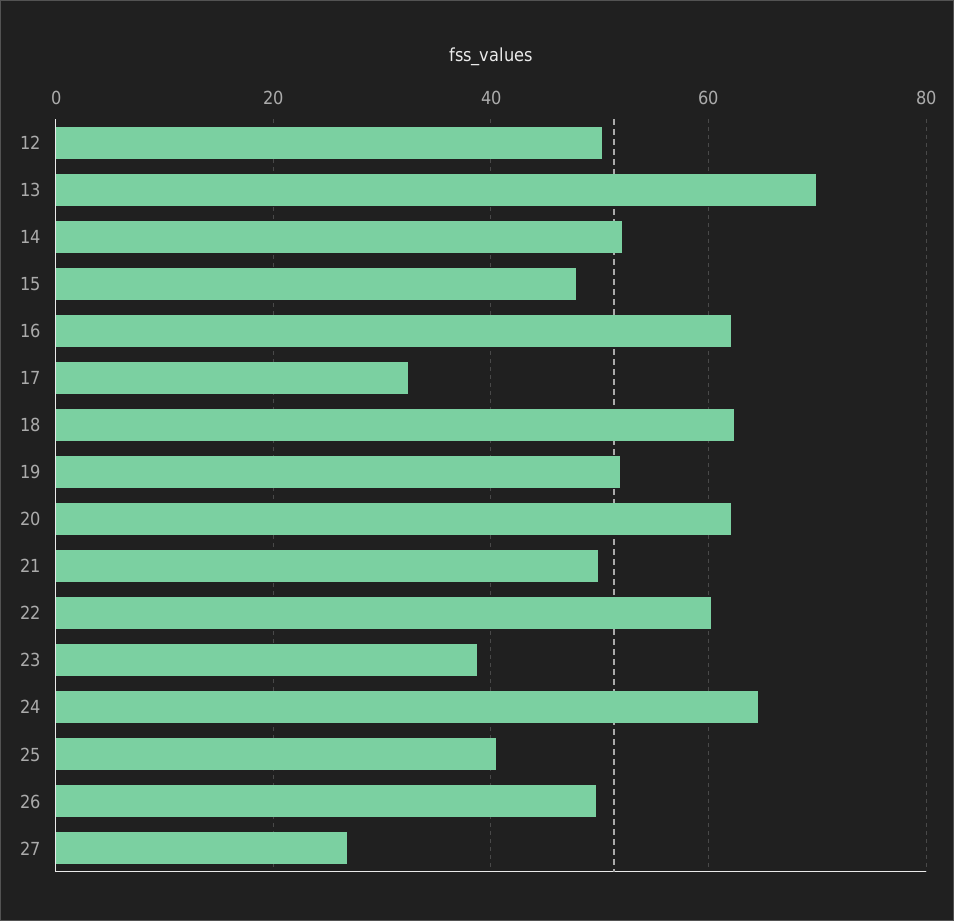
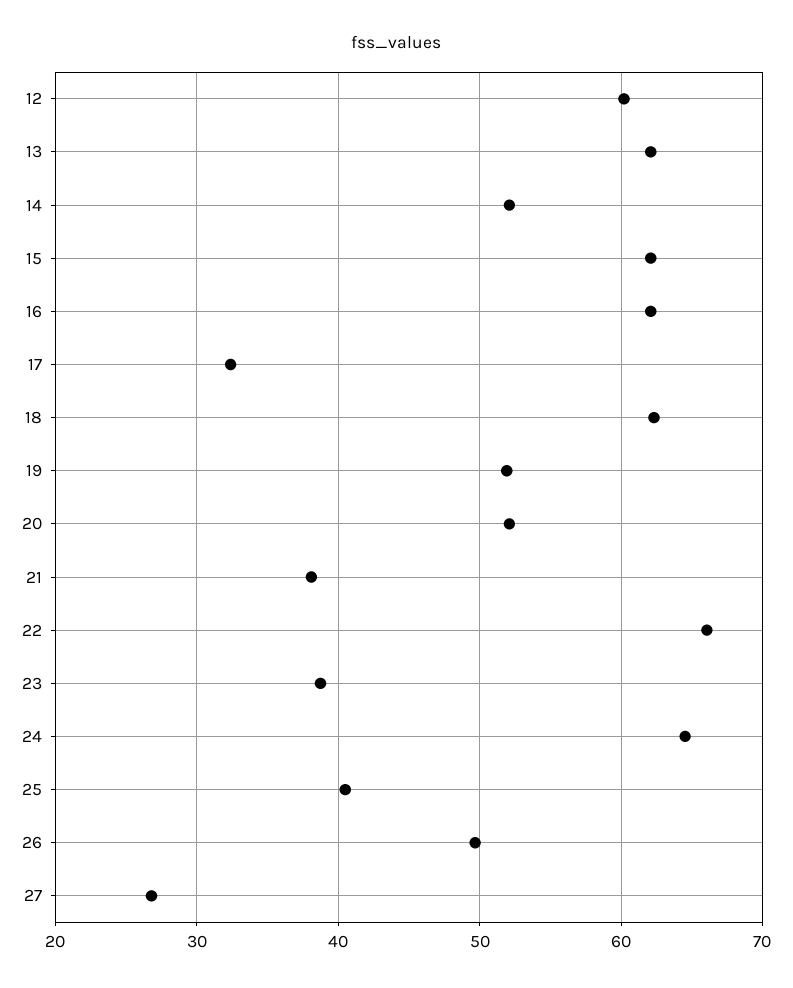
12: 50 -> 60
13: 70 -> 62
15: 48 -> 62
20: 62 -> 52
21: 50 -> 38
22: 60 -> 66

